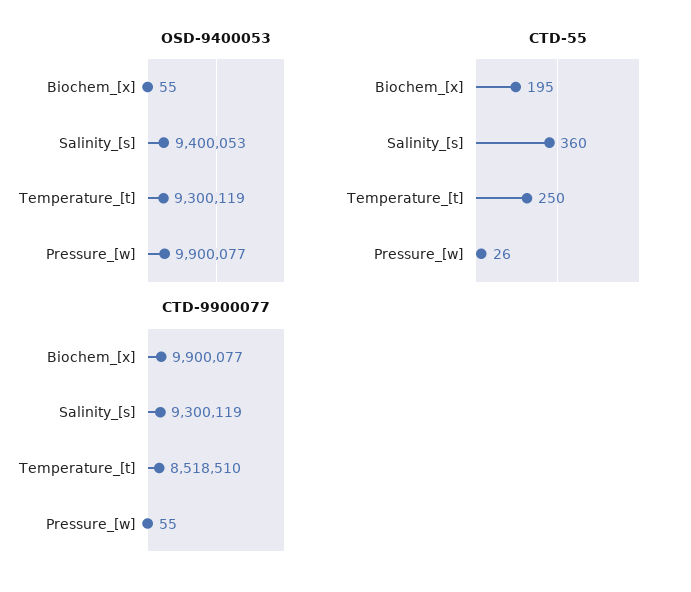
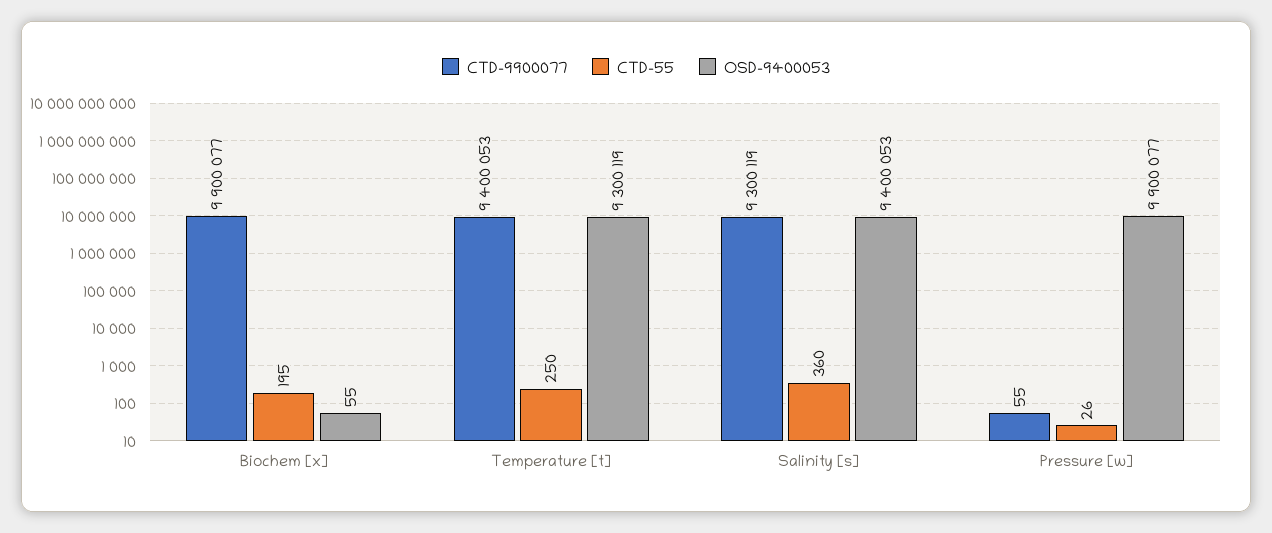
CTD-9900077, Temperature_[t]: 8518510 -> 9400053

